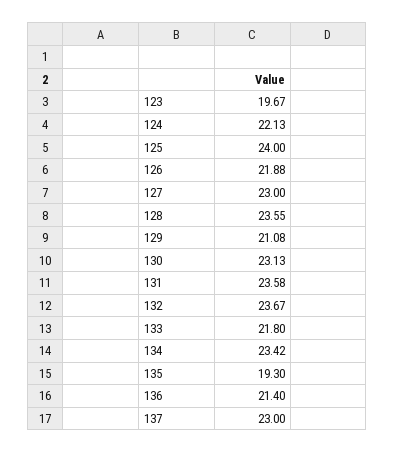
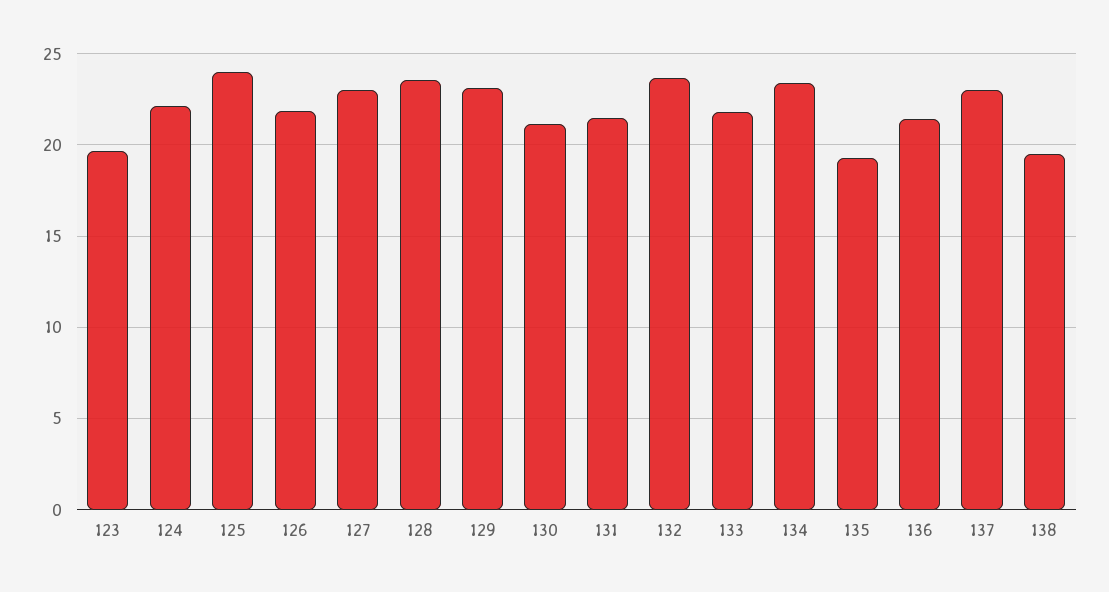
129: 21.08 -> 23
130: 23.13 -> 21
131: 23.58 -> 21.5
138: none -> 19.5

